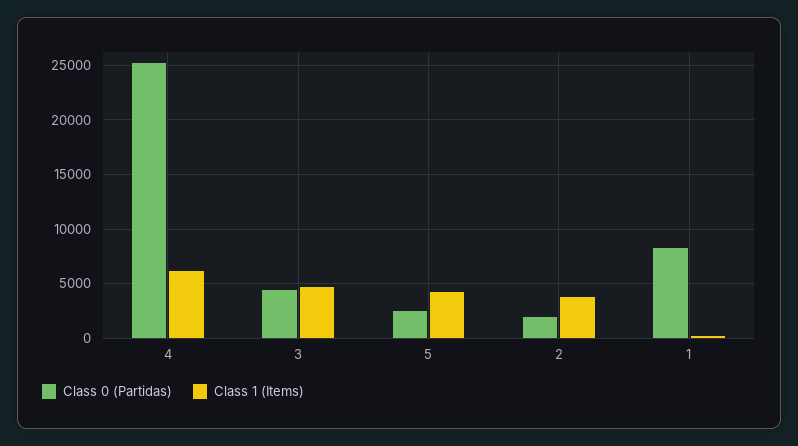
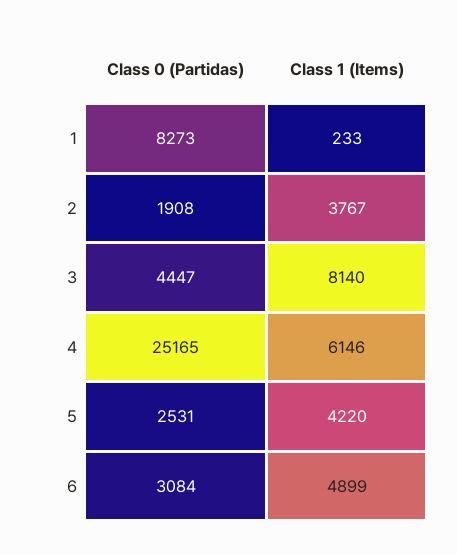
Class 1 (Items), 3: 5000 -> 8140
Class 0 (Partidas), 6: none -> 3084
Class 1 (Items), 6: none -> 4899

